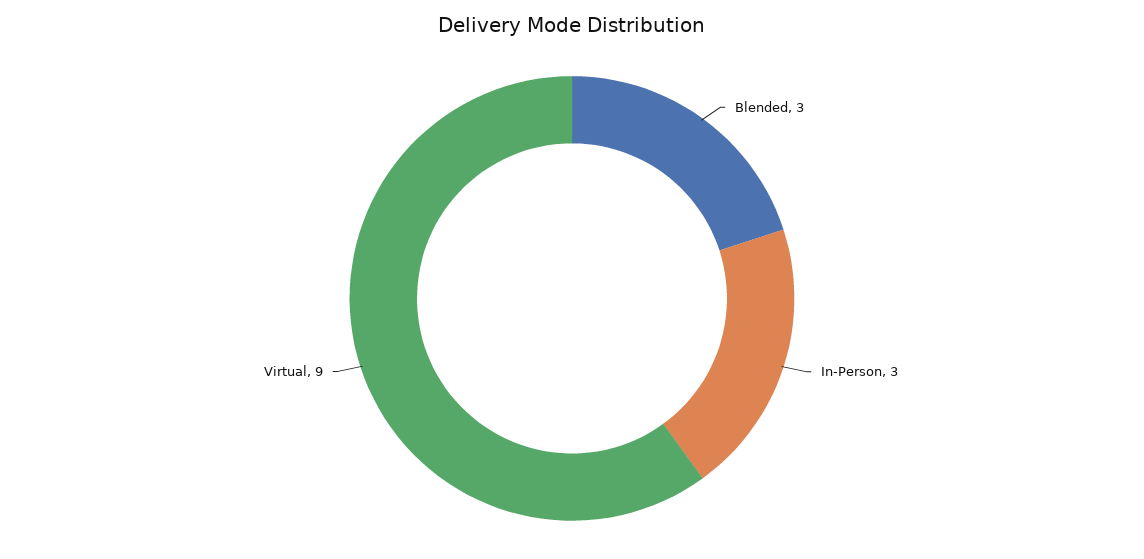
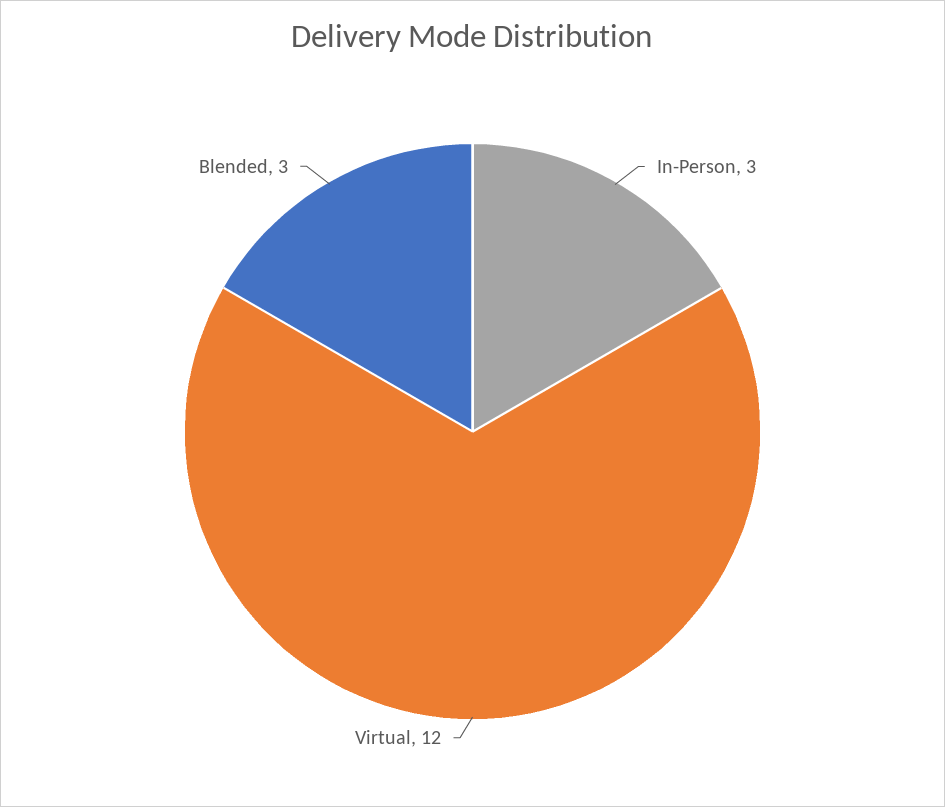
Virtual: 9 -> 12

